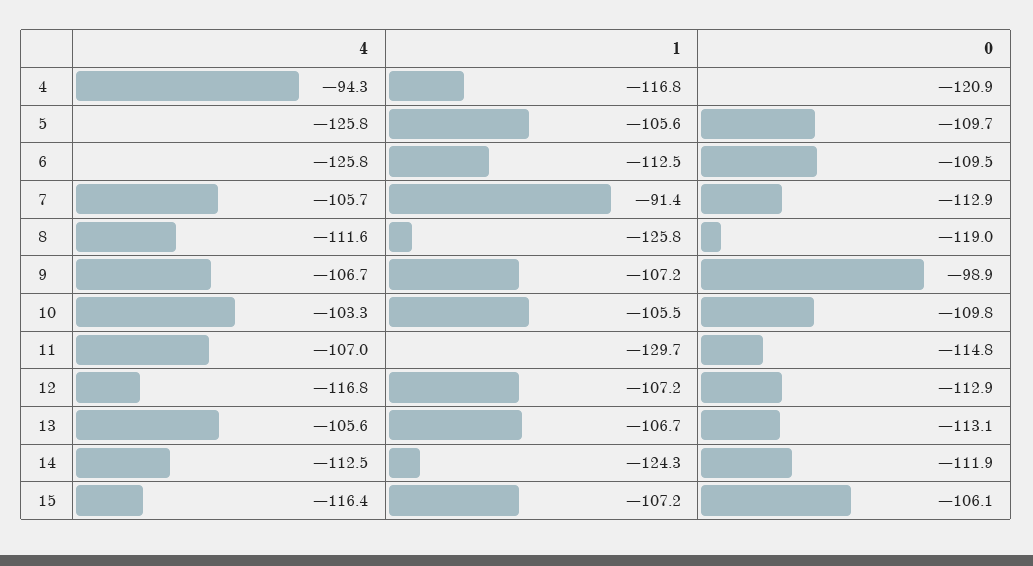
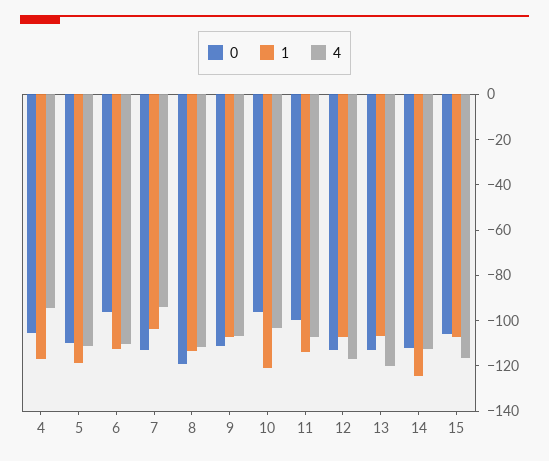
0, 4: -120.9 -> -105
4, 5: -125.8 -> -110
1, 5: -105.6 -> -120
4, 6: -125.8 -> -110
0, 6: -109.5 -> -95
4, 7: -105.7 -> -95
1, 7: -91.4 -> -105
1, 8: -125.8 -> -115
0, 9: -98.9 -> -110
1, 10: -105.5 -> -120
0, 10: -109.8 -> -95
1, 11: -129.7 -> -115
0, 11: -114.8 -> -100
4, 13: -105.6 -> -120

